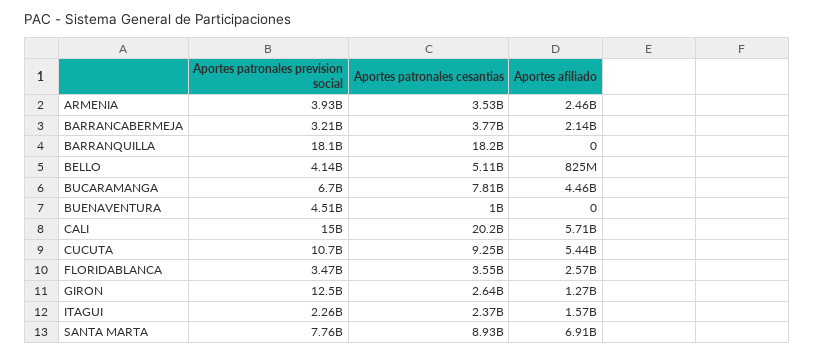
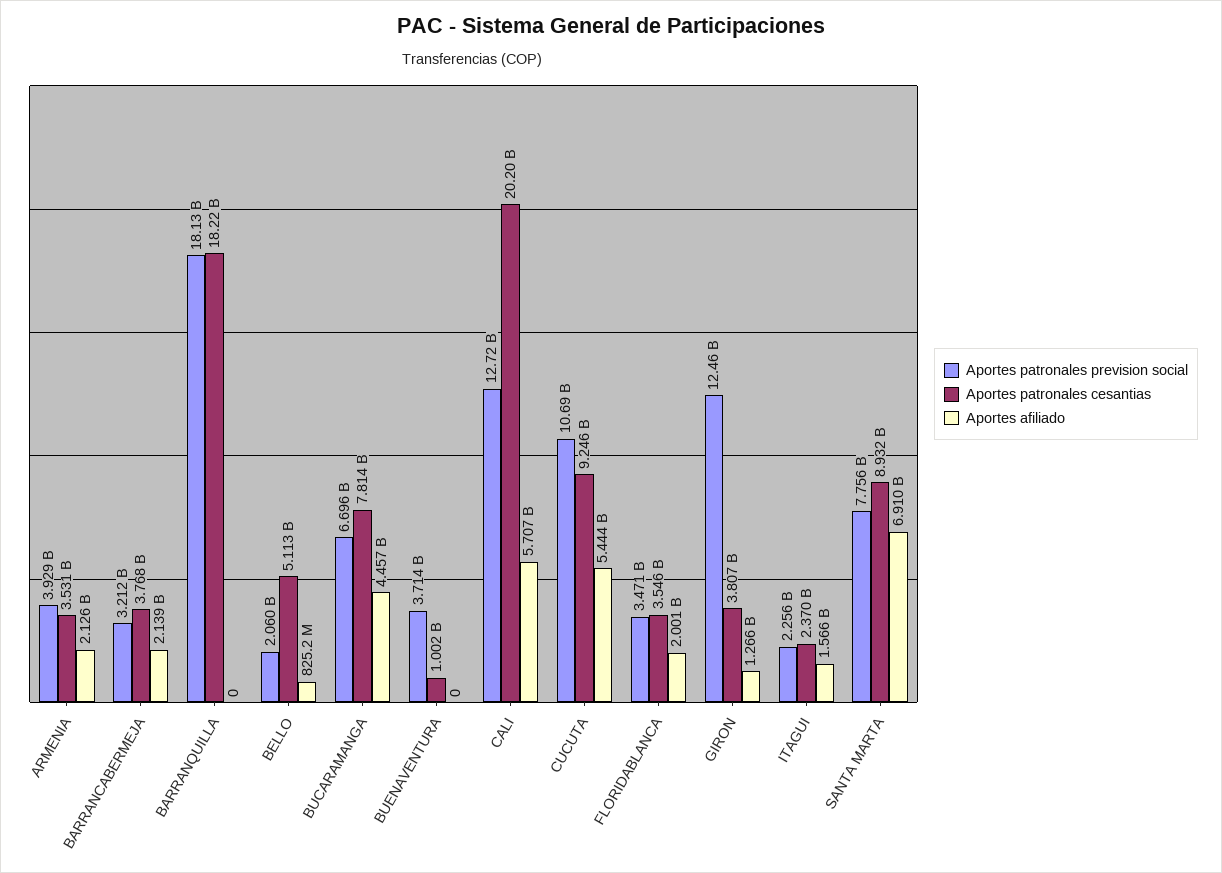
Aportes afiliado, ARMENIA: 2460000000 -> 2126000000
Aportes patronales prevision social, BELLO: 4140000000 -> 2060000000
Aportes patronales prevision social, BUENAVENTURA: 4510000000 -> 3714000000
Aportes patronales prevision social, CALI: 15000000000 -> 12720000000
Aportes afiliado, FLORIDABLANCA: 2570000000 -> 2001000000
Aportes patronales cesantias, GIRON: 2640000000 -> 3807000000

